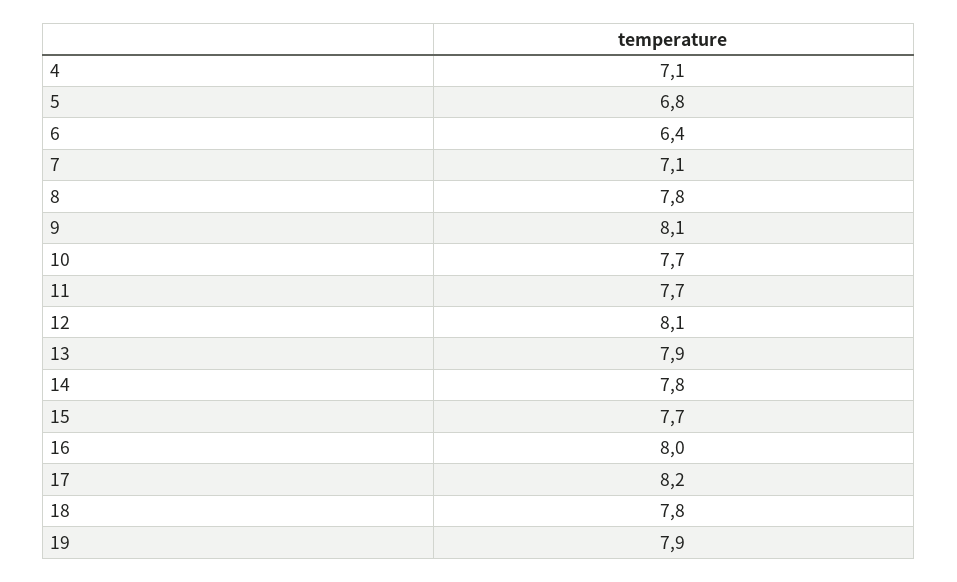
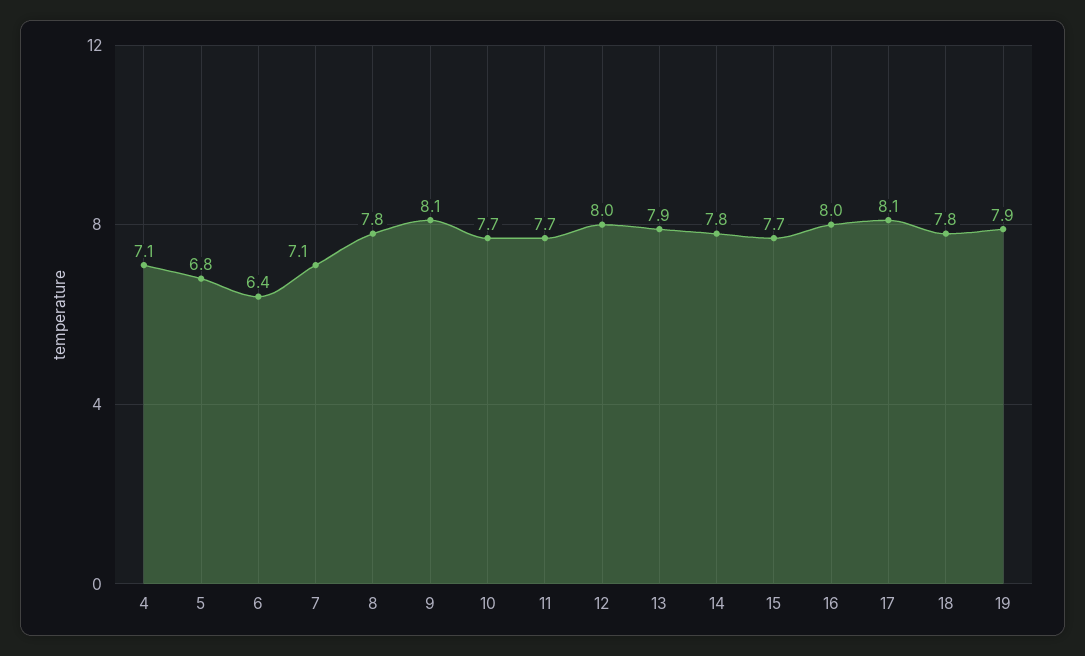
12: 8.1 -> 8
17: 8.2 -> 8.1

